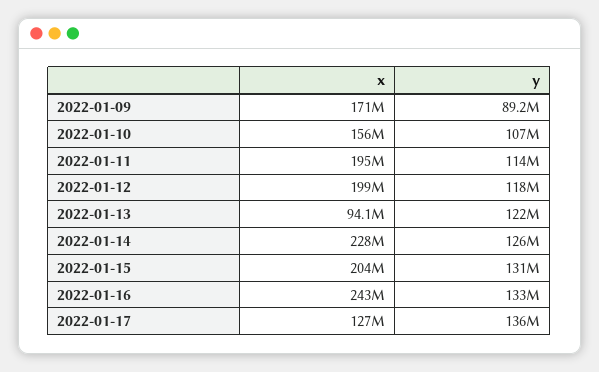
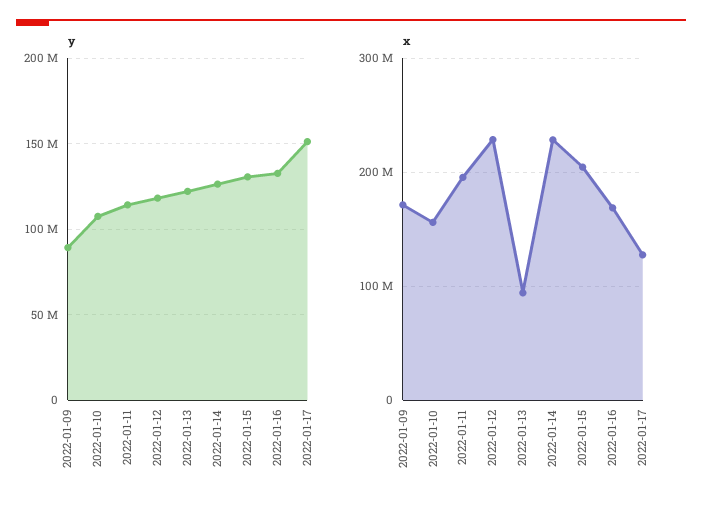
x, 2022-01-12: 199000000 -> 230000000
x, 2022-01-16: 243000000 -> 170000000
y, 2022-01-17: 136000000 -> 150000000

